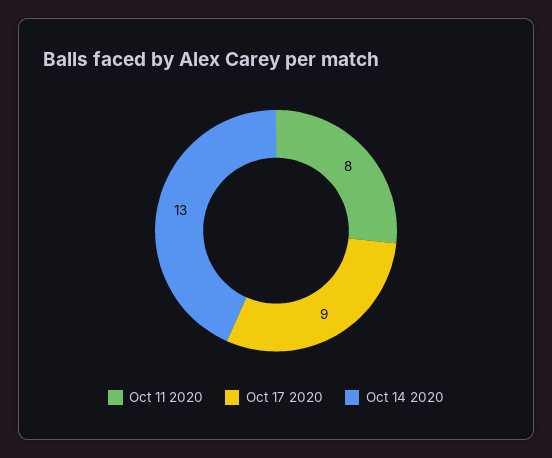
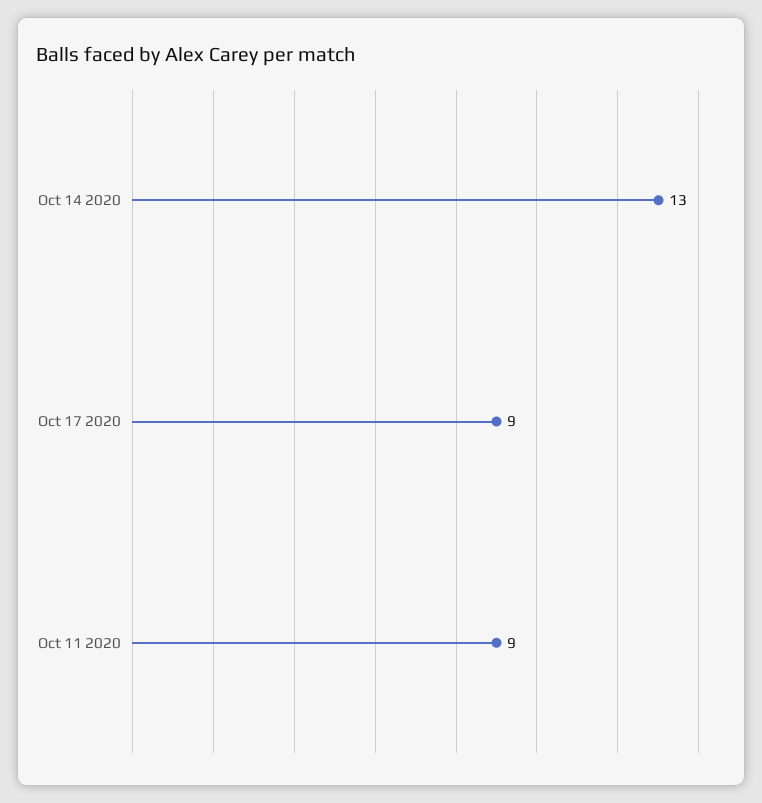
Oct 11 2020: 8 -> 9

